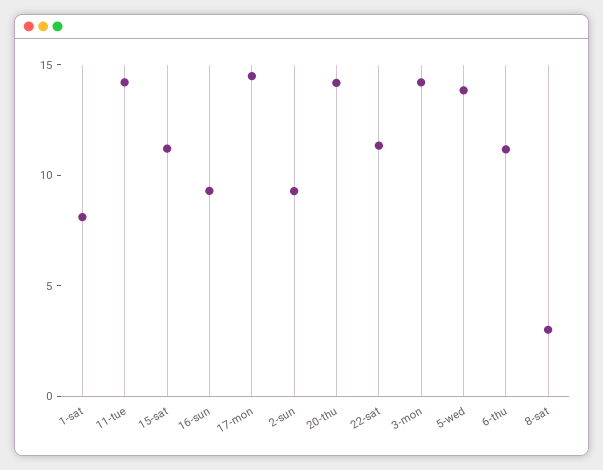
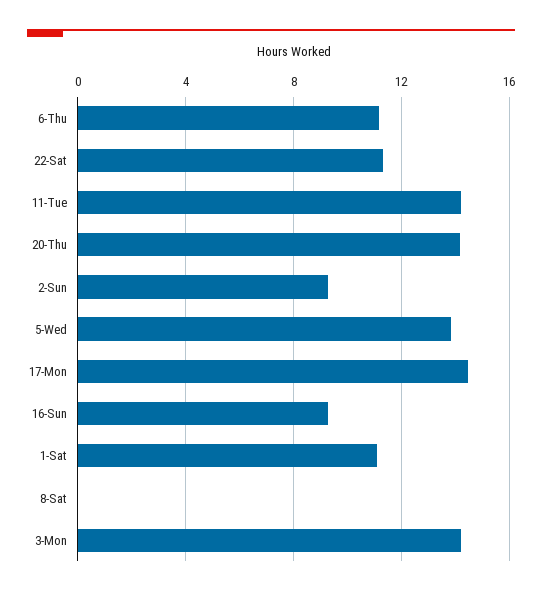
1-sat: 8 -> 11
15-sat: 11 -> none
8-sat: 3 -> 0

